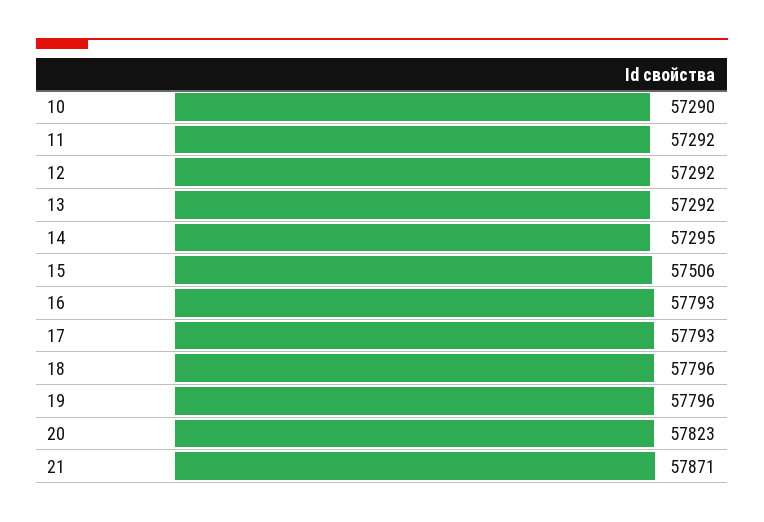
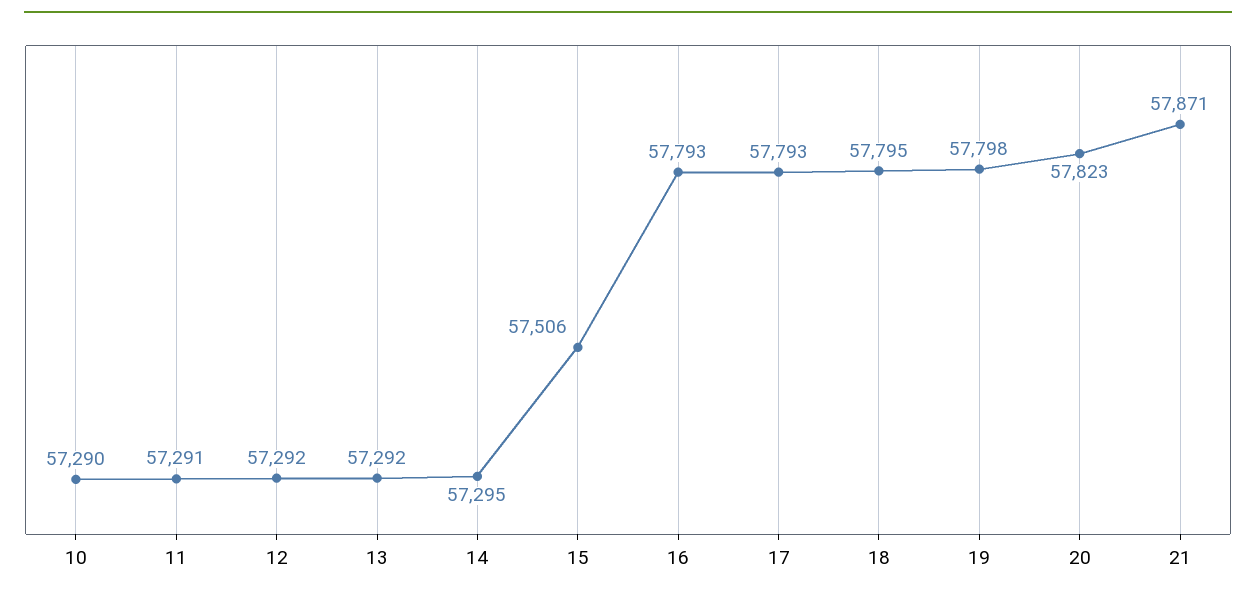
11: 57292 -> 57291
18: 57796 -> 57795
19: 57796 -> 57798

